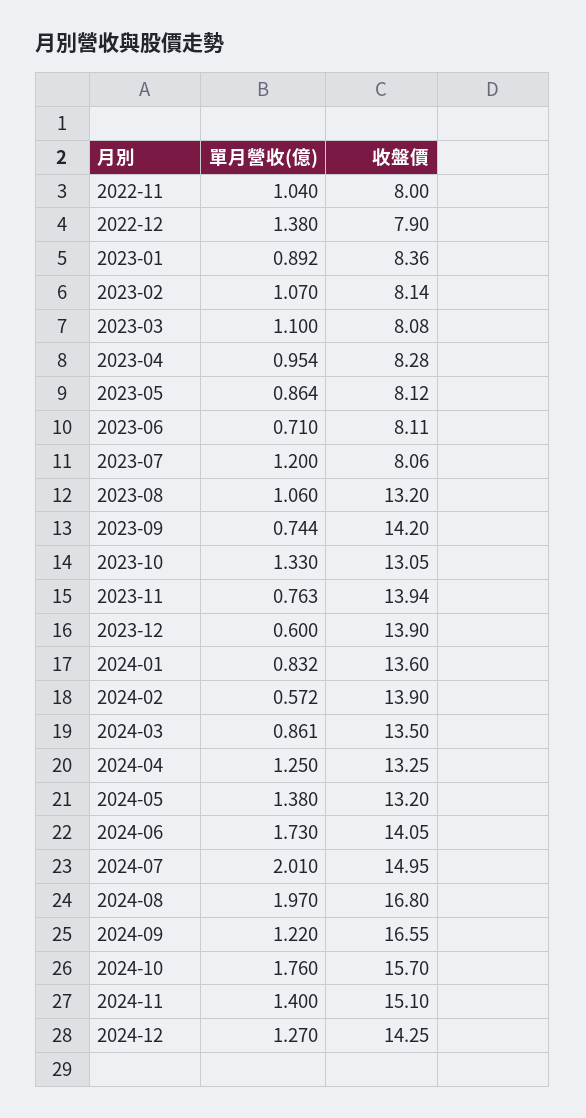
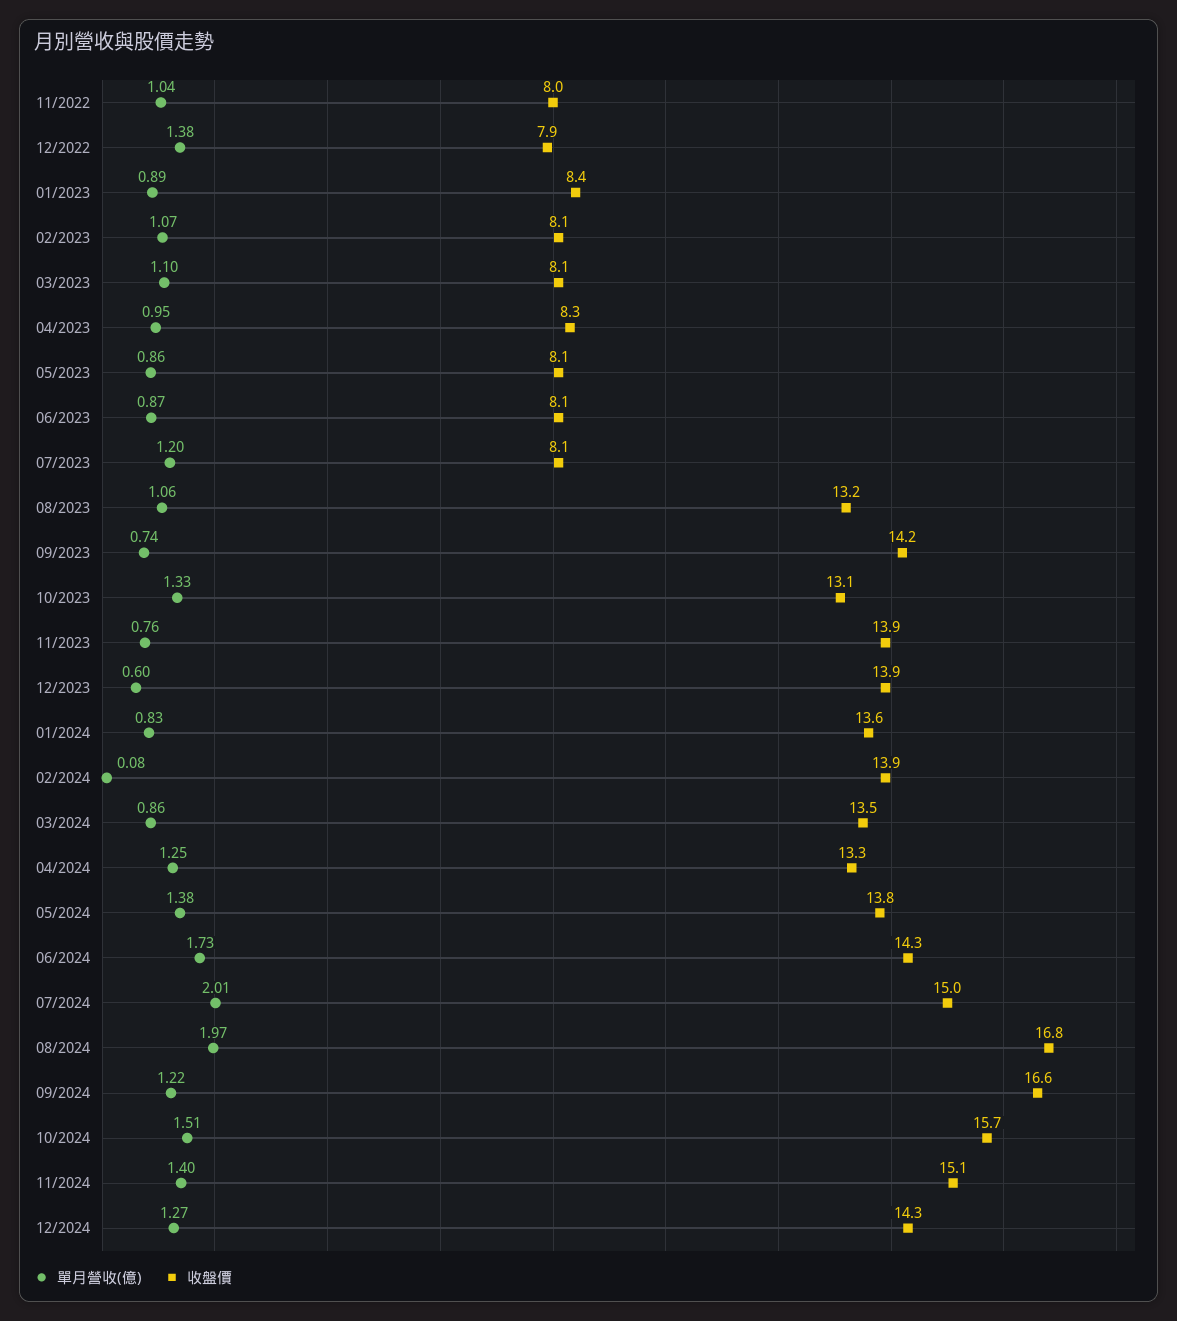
單月營收(億), 2023-06: 0.71 -> 0.87
單月營收(億), 2024-02: 0.572 -> 0.08
收盤價, 2024-05: 13.2 -> 13.8
收盤價, 2024-06: 14.05 -> 14.3
單月營收(億), 2024-10: 1.76 -> 1.51

